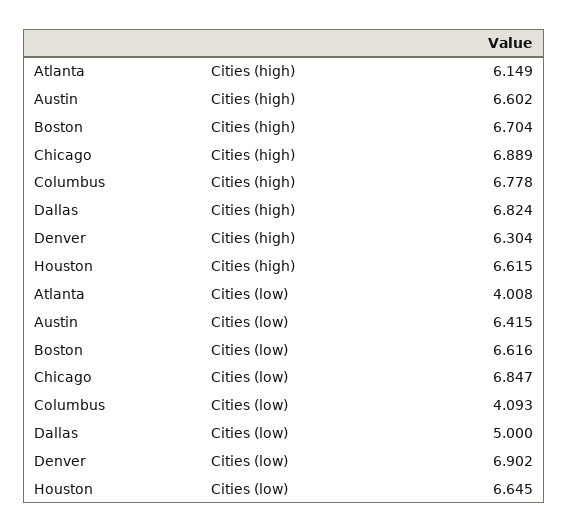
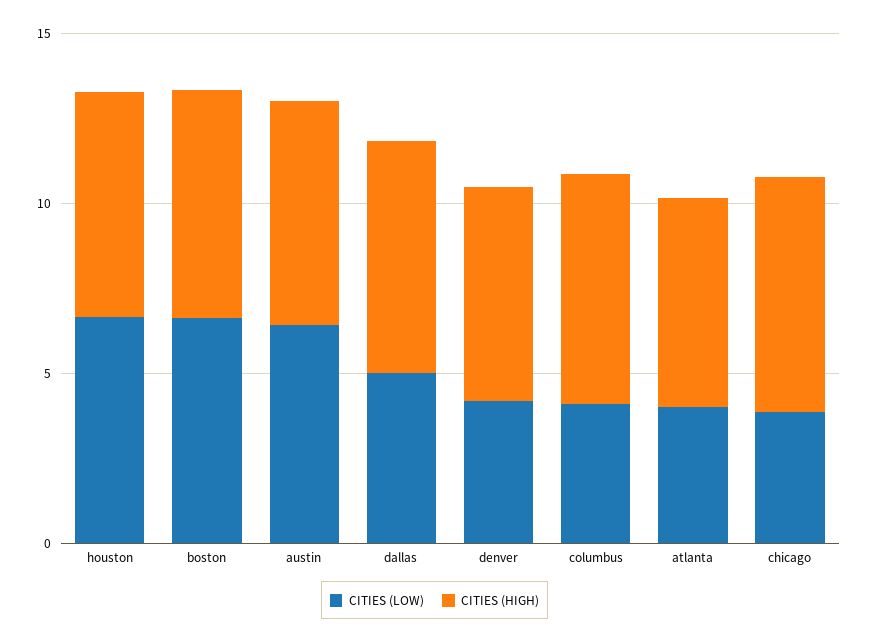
Cities (low), Chicago: 6.847 -> 4
Cities (low), Denver: 6.902 -> 4

